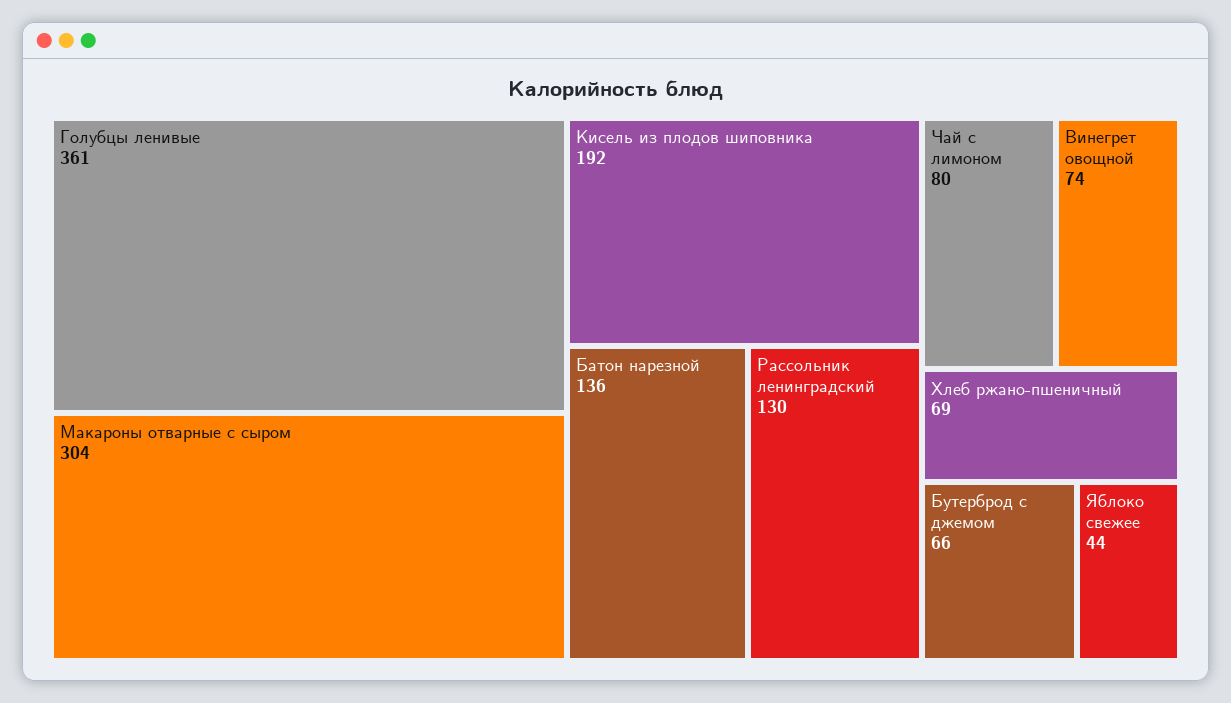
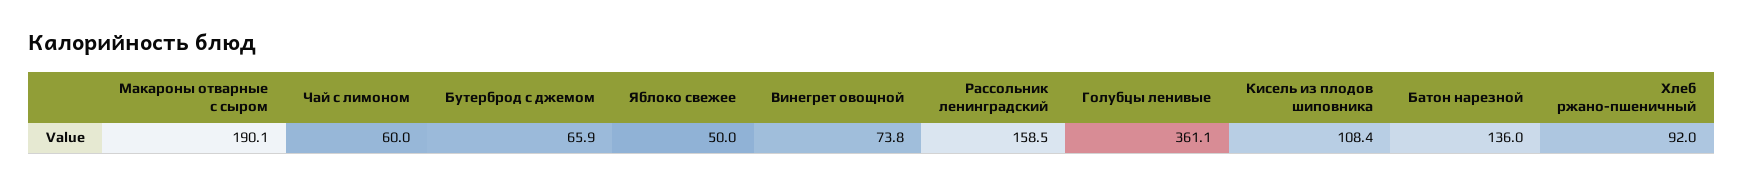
Макароны отварные с сыром: 304 -> 190.1
Кисель из плодов шиповника: 192 -> 108.4
Рассольник ленинградский: 130 -> 158.5
Чай с лимоном: 80 -> 60
Хлеб ржано-пшеничный: 69 -> 92
Яблоко свежее: 44 -> 50

